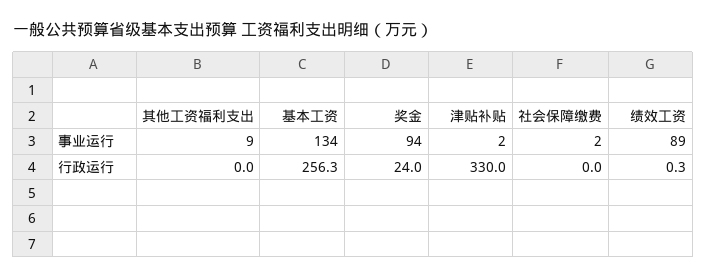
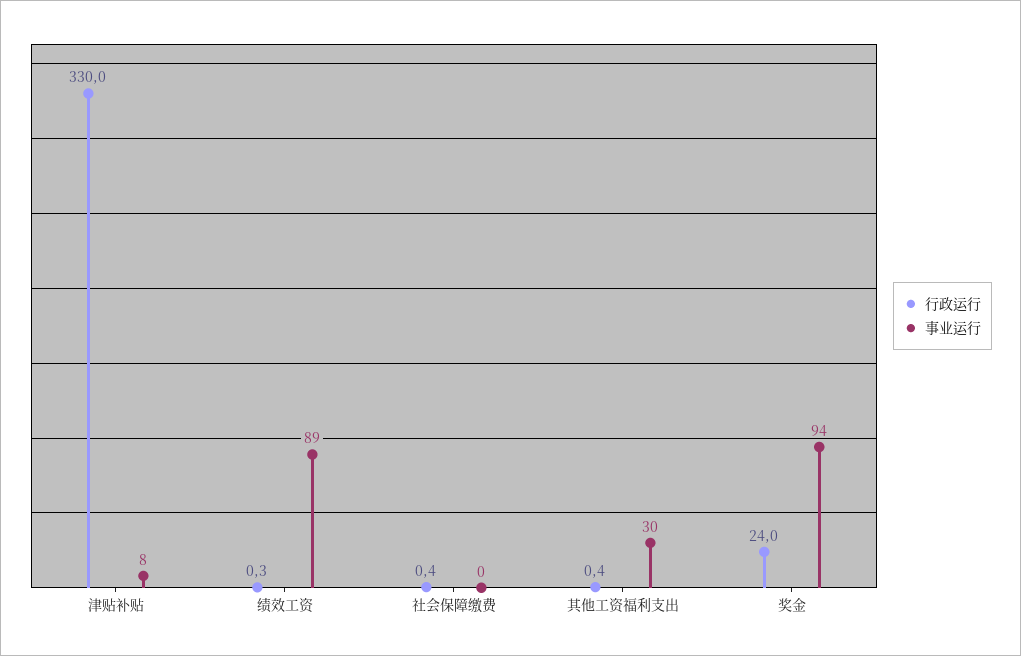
事业运行, 其他工资福利支出: 9 -> 30
事业运行, 基本工资: 134 -> none
事业运行, 津贴补贴: 2 -> 8
事业运行, 社会保障缴费: 2 -> 0
行政运行, 其他工资福利支出: 0 -> 0.4
行政运行, 基本工资: 256.3 -> none
行政运行, 社会保障缴费: 0 -> 0.4

